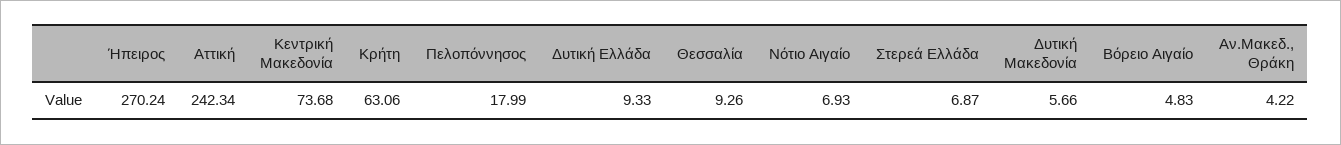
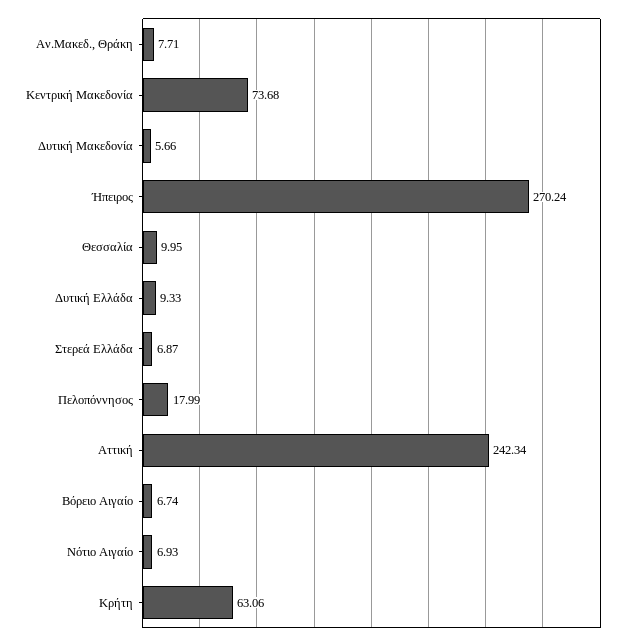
Θεσσαλία: 9.26 -> 9.95
Βόρειο Αιγαίο: 4.83 -> 6.74
Αν.Μακεδ., Θράκη: 4.22 -> 7.71

